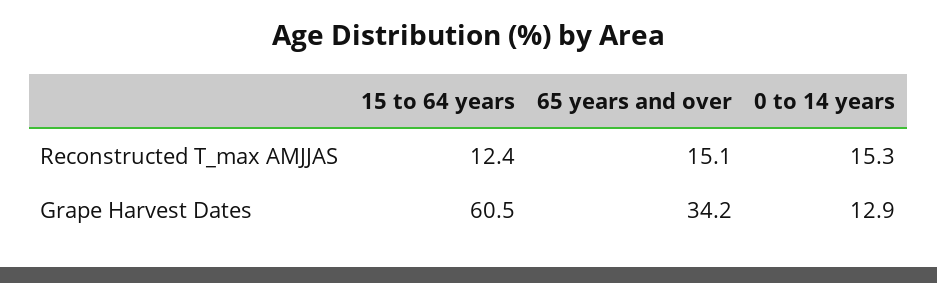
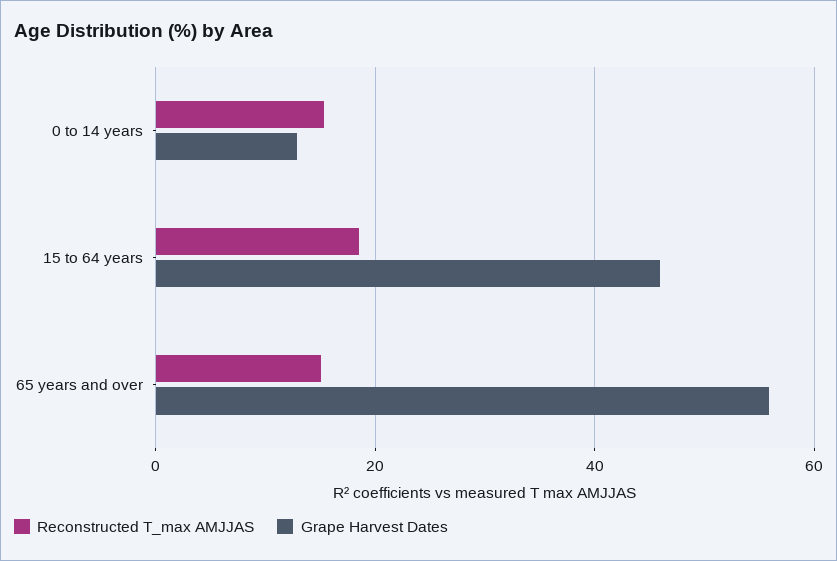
Reconstructed T_max AMJJAS, 15 to 64 years: 12.4 -> 18
Grape Harvest Dates, 15 to 64 years: 60.5 -> 46
Grape Harvest Dates, 65 years and over: 34.2 -> 56

